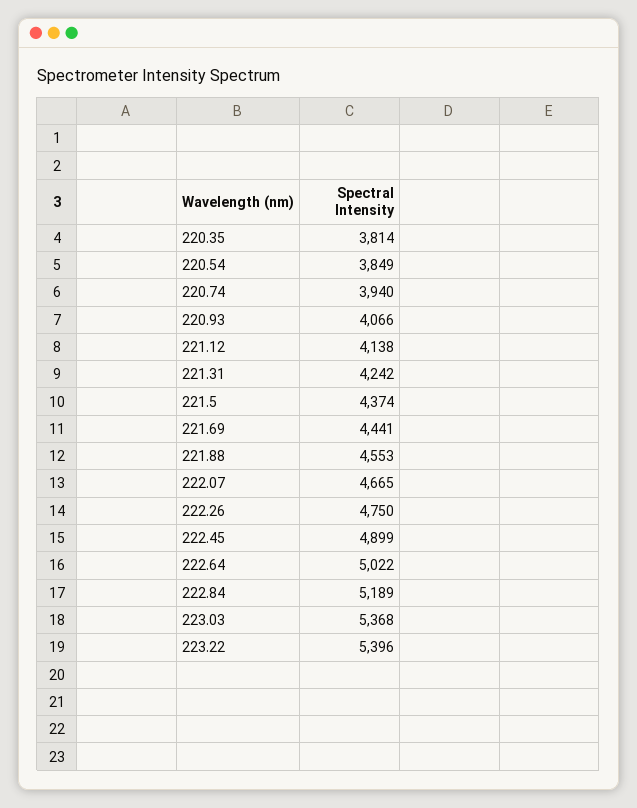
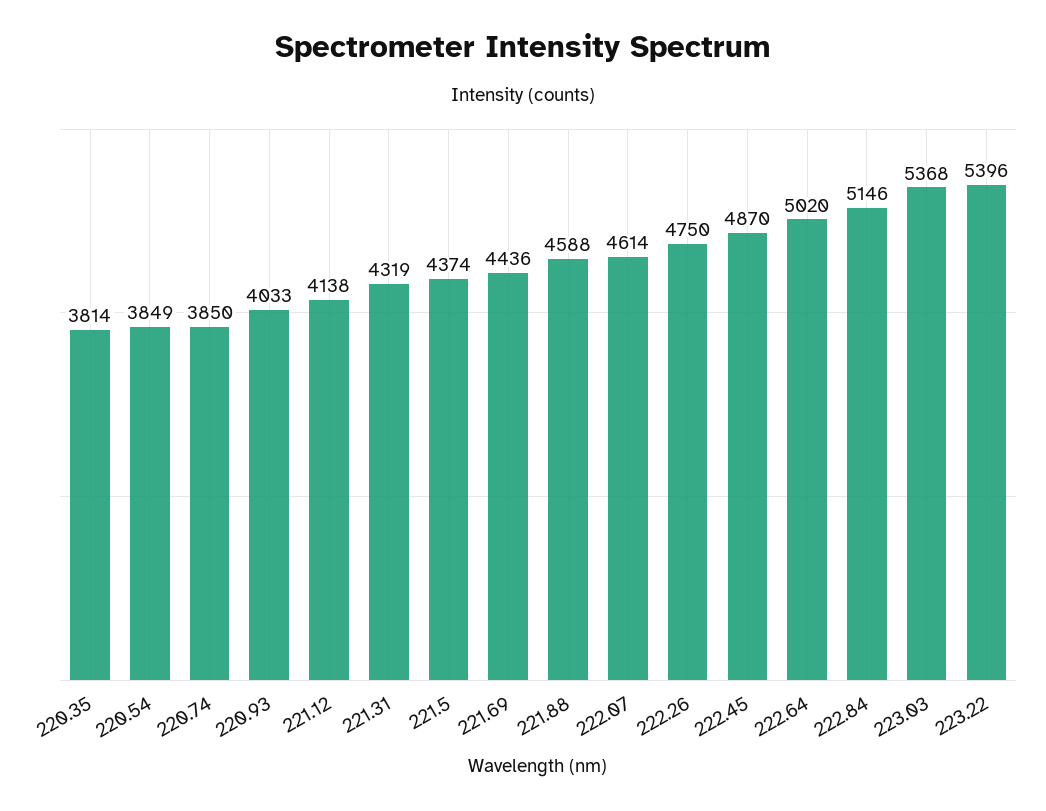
220.74: 3940 -> 3850
220.93: 4066 -> 4033
221.31: 4242 -> 4319
221.69: 4441 -> 4436
221.88: 4553 -> 4588
222.07: 4665 -> 4614
222.45: 4899 -> 4870
222.64: 5022 -> 5020
222.84: 5189 -> 5146

